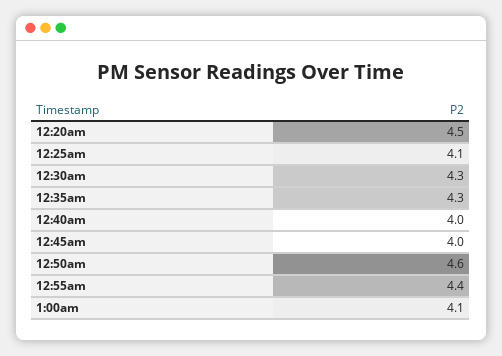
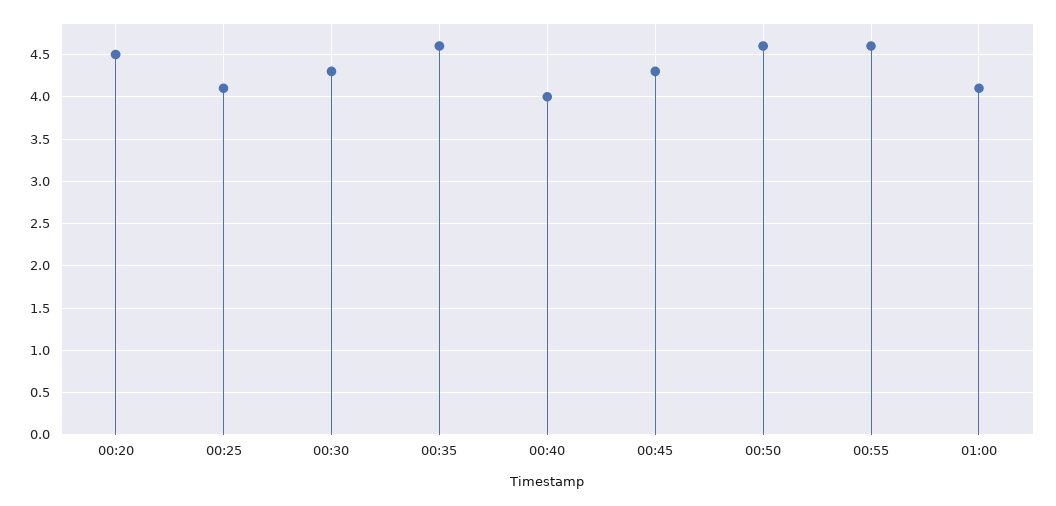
12:35am: 4.3 -> 4.6
12:45am: 4 -> 4.3
12:55am: 4.4 -> 4.6

